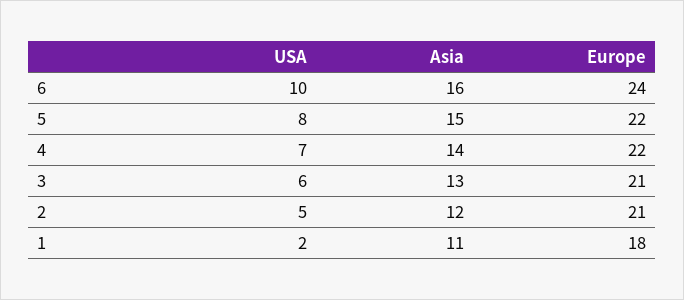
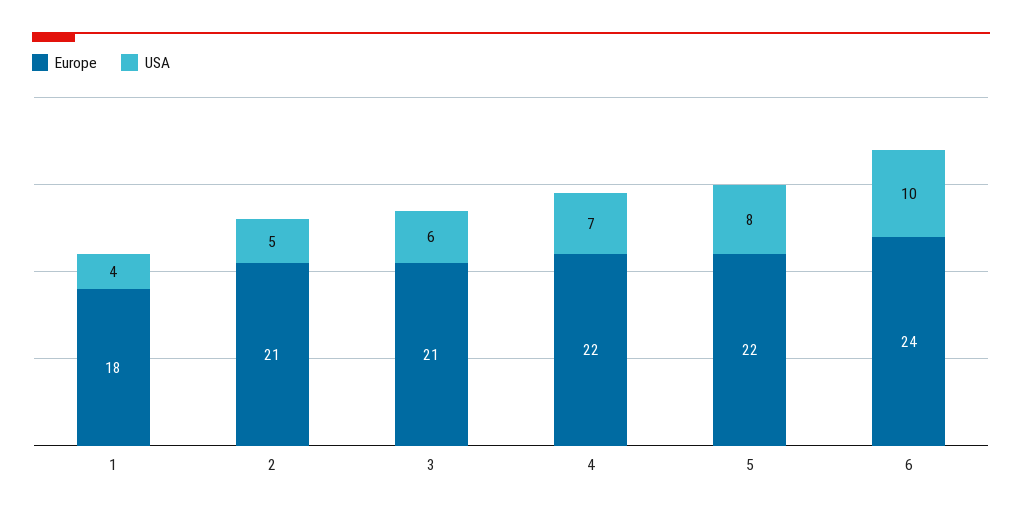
Asia, 6: 16 -> none
Asia, 5: 15 -> none
Asia, 4: 14 -> none
Asia, 3: 13 -> none
Asia, 2: 12 -> none
USA, 1: 2 -> 4
Asia, 1: 11 -> none

